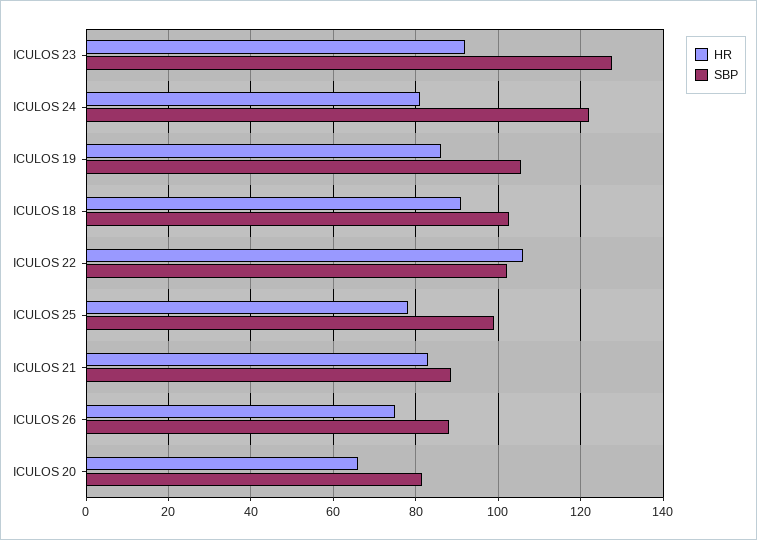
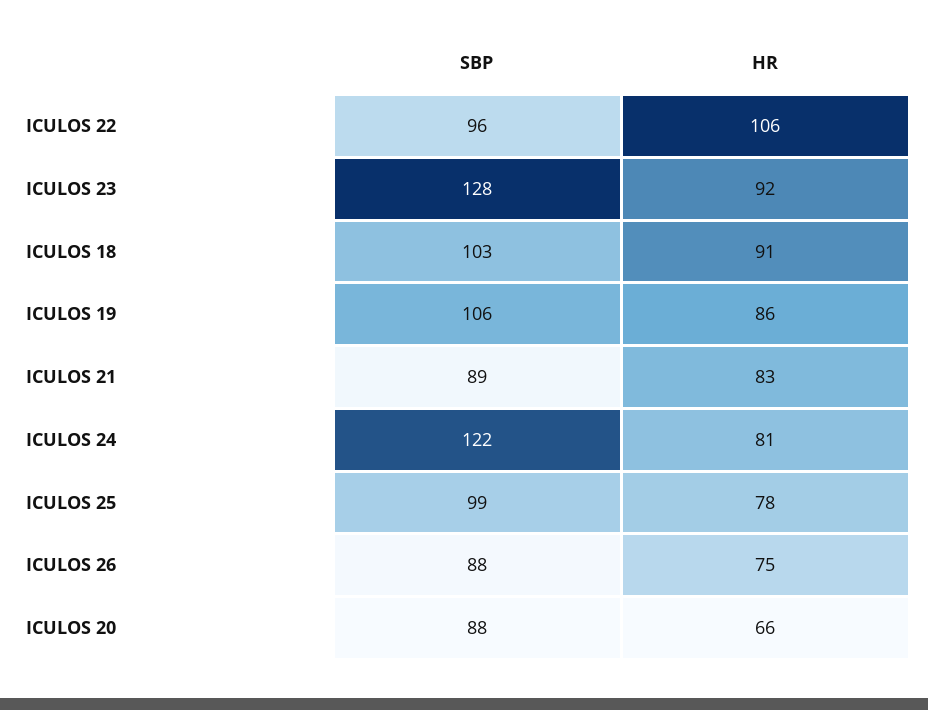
SBP, ICULOS 22: 102 -> 96
SBP, ICULOS 20: 82 -> 88

